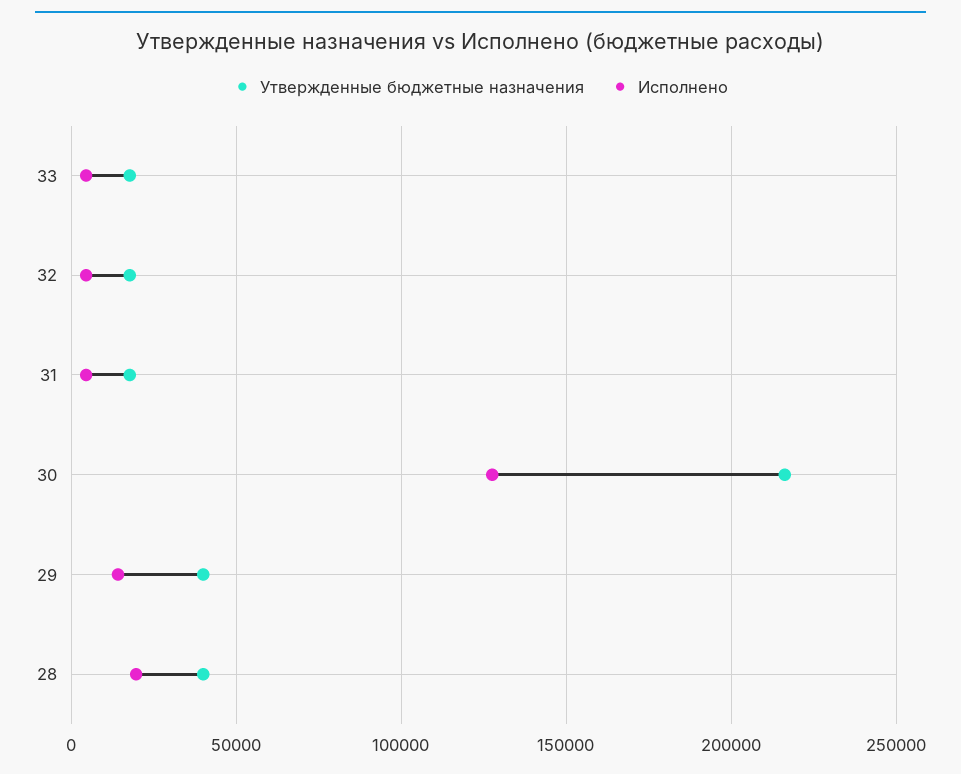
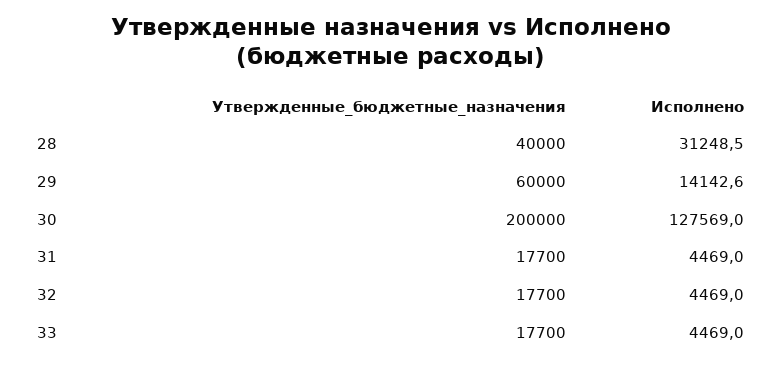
Утвержденные бюджетные назначения, 30: 215000 -> 200000
Утвержденные бюджетные назначения, 29: 40000 -> 60000
Исполнено, 28: 20000 -> 31248.5

